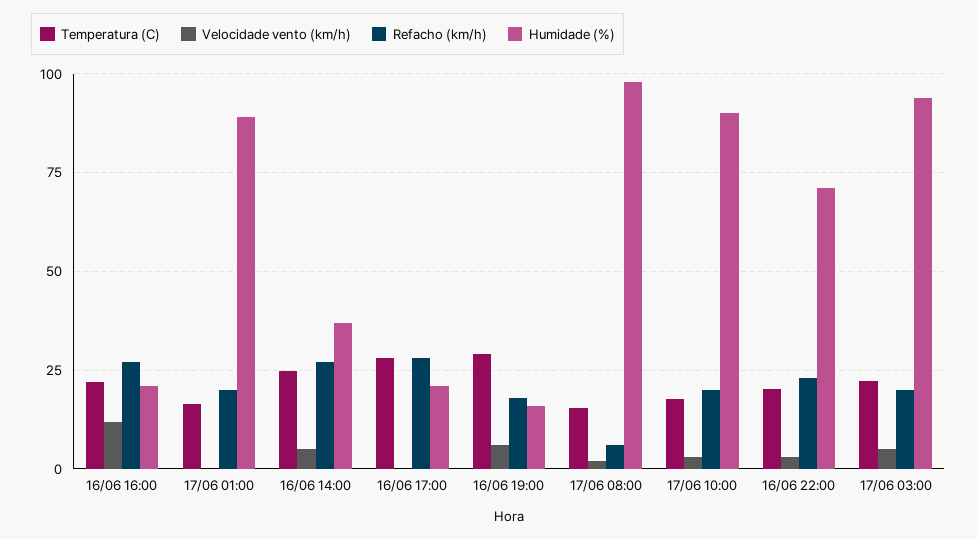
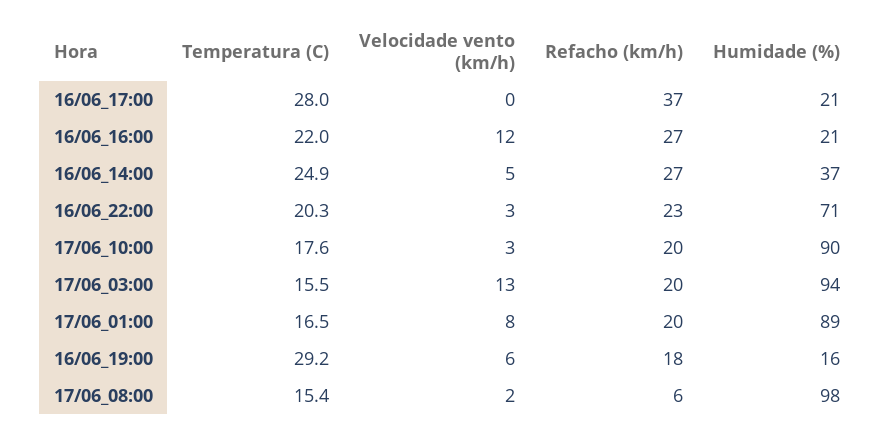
Velocidade vento (km/h), 17/06 01:00: 0 -> 8
Refacho (km/h), 16/06 17:00: 27.5 -> 37
Temperatura (C), 17/06 03:00: 22.5 -> 15.5
Velocidade vento (km/h), 17/06 03:00: 5 -> 13

